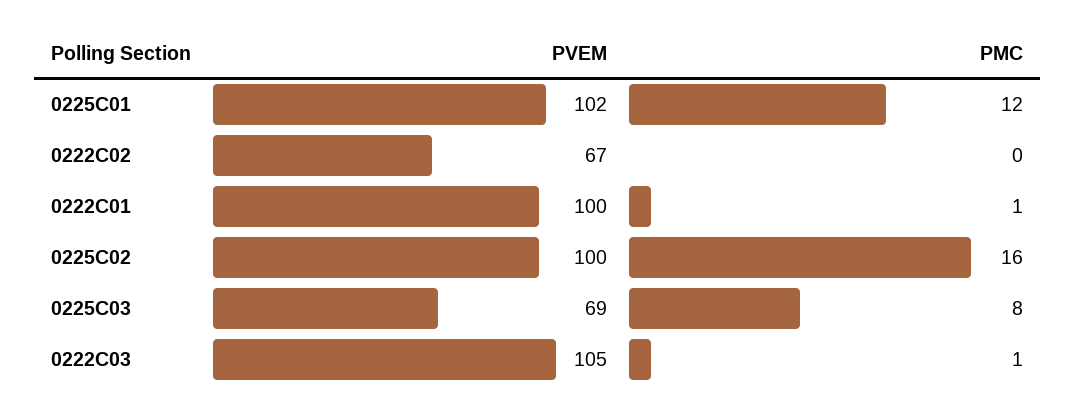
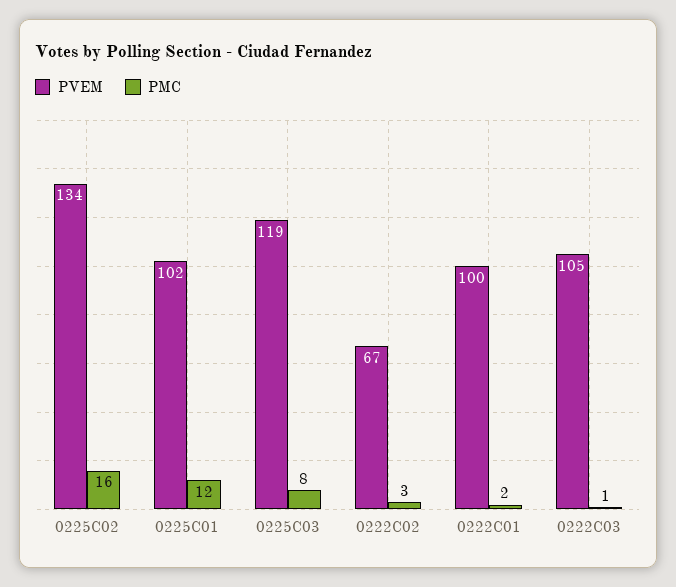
PMC, 0222C02: 0 -> 3
PMC, 0222C01: 1 -> 2
PVEM, 0225C02: 100 -> 134
PVEM, 0225C03: 69 -> 119

